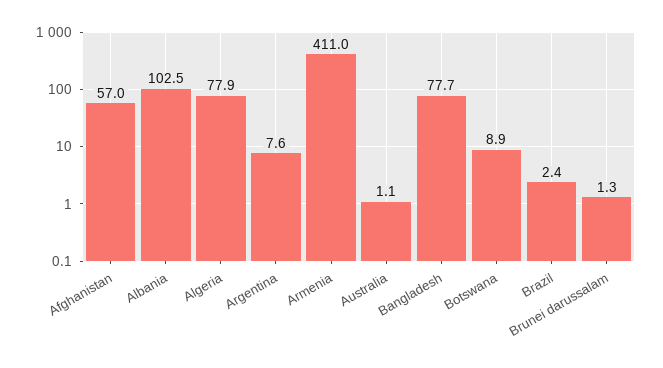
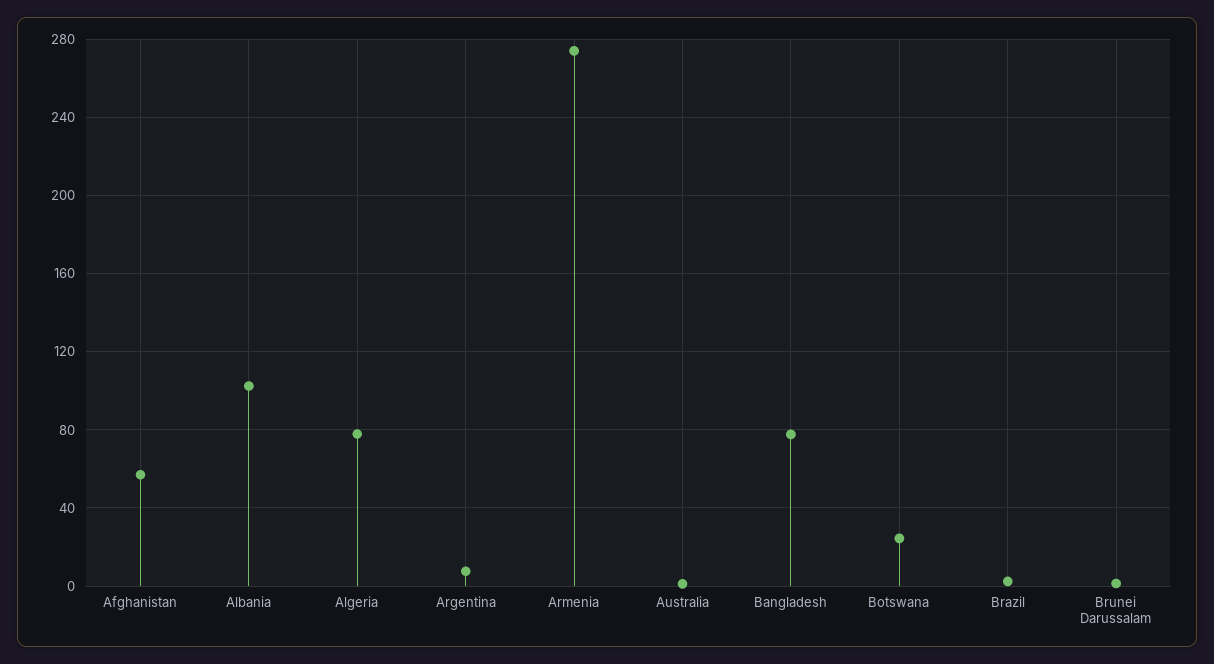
Armenia: 411 -> 275
Botswana: 8.9 -> 25

